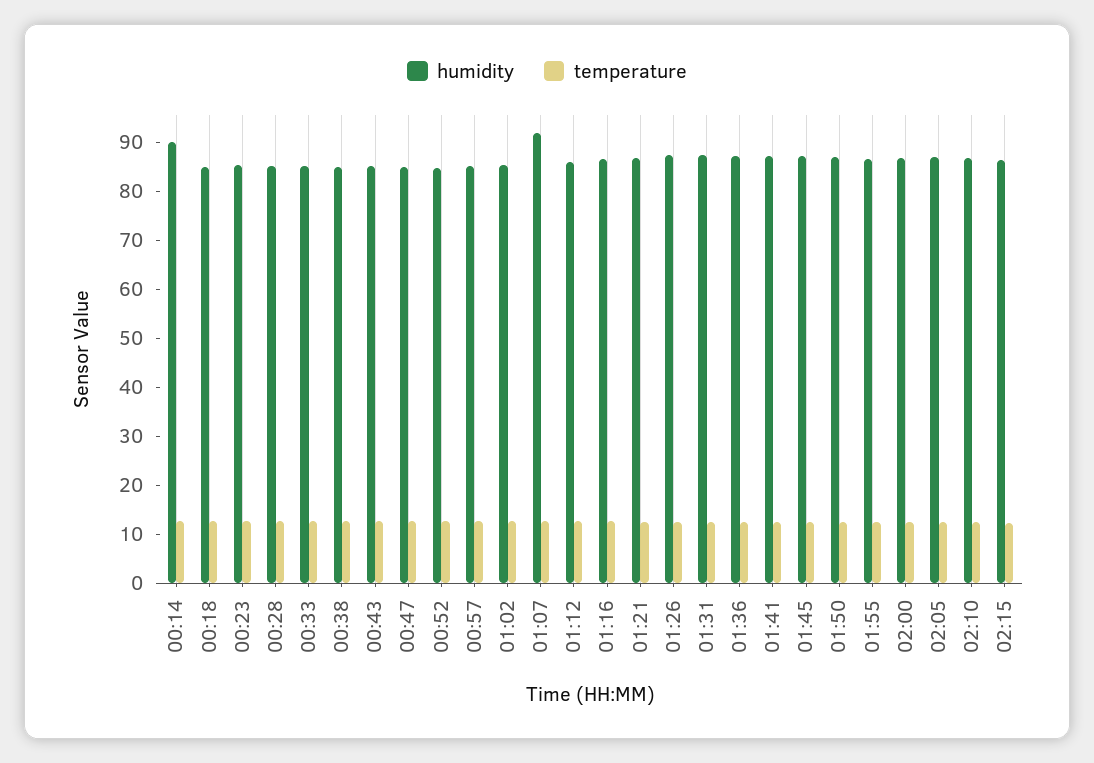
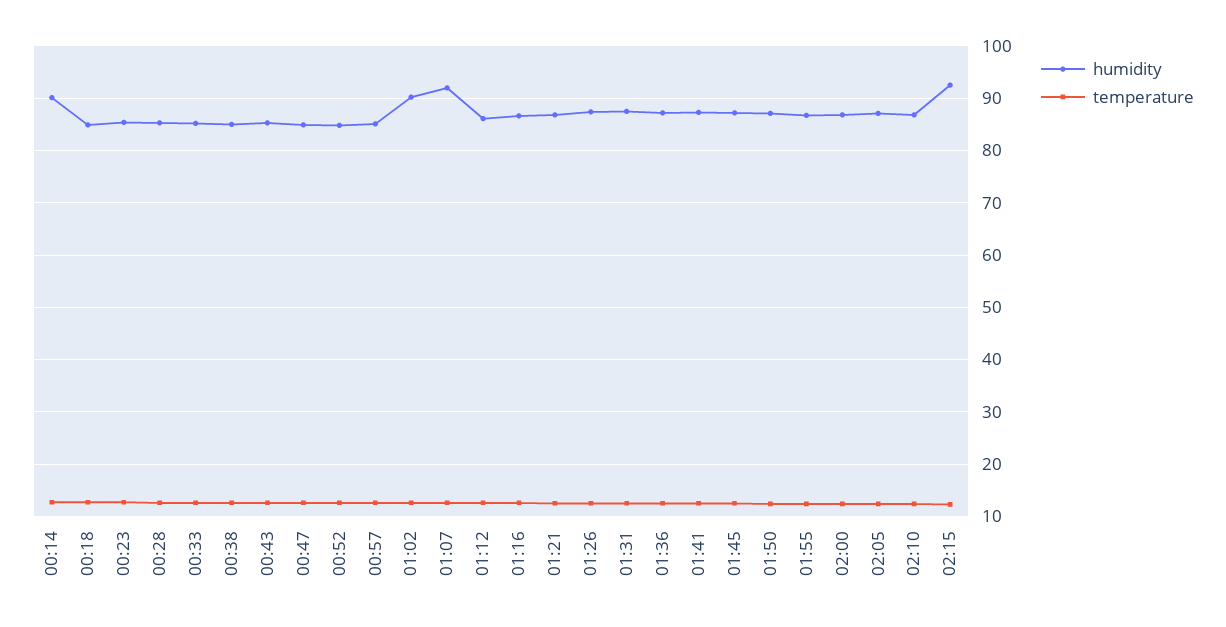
humidity, 01:02: 86 -> 90
humidity, 02:15: 86 -> 92

